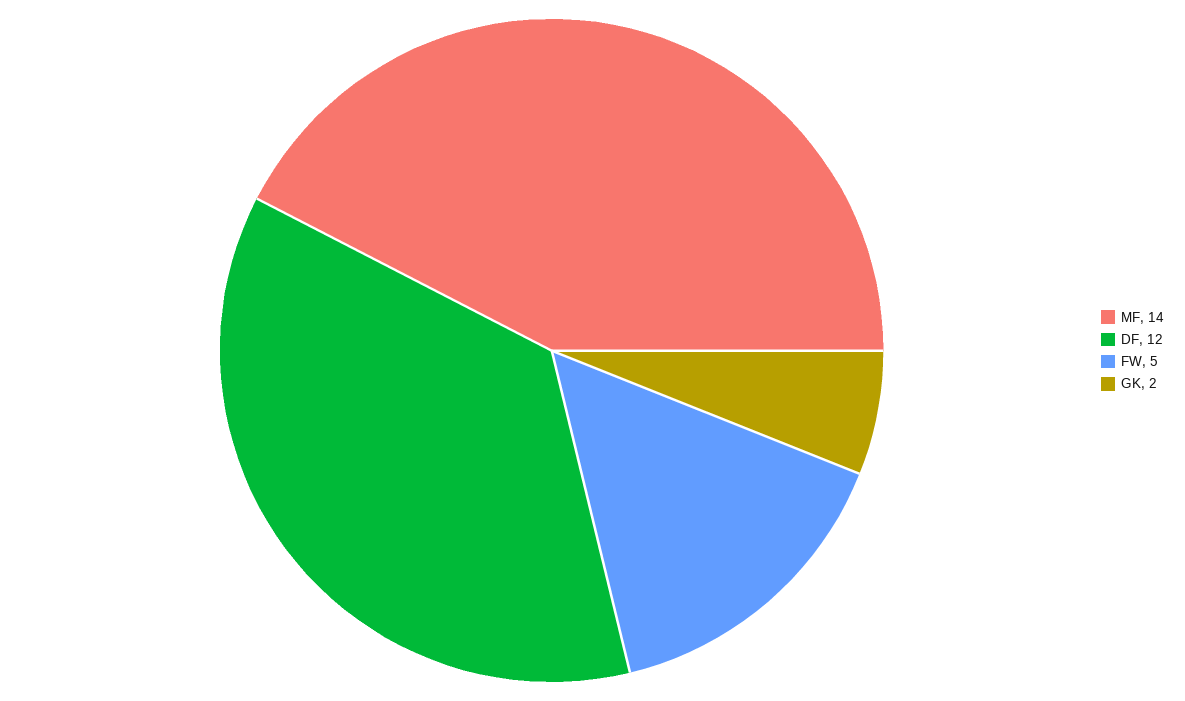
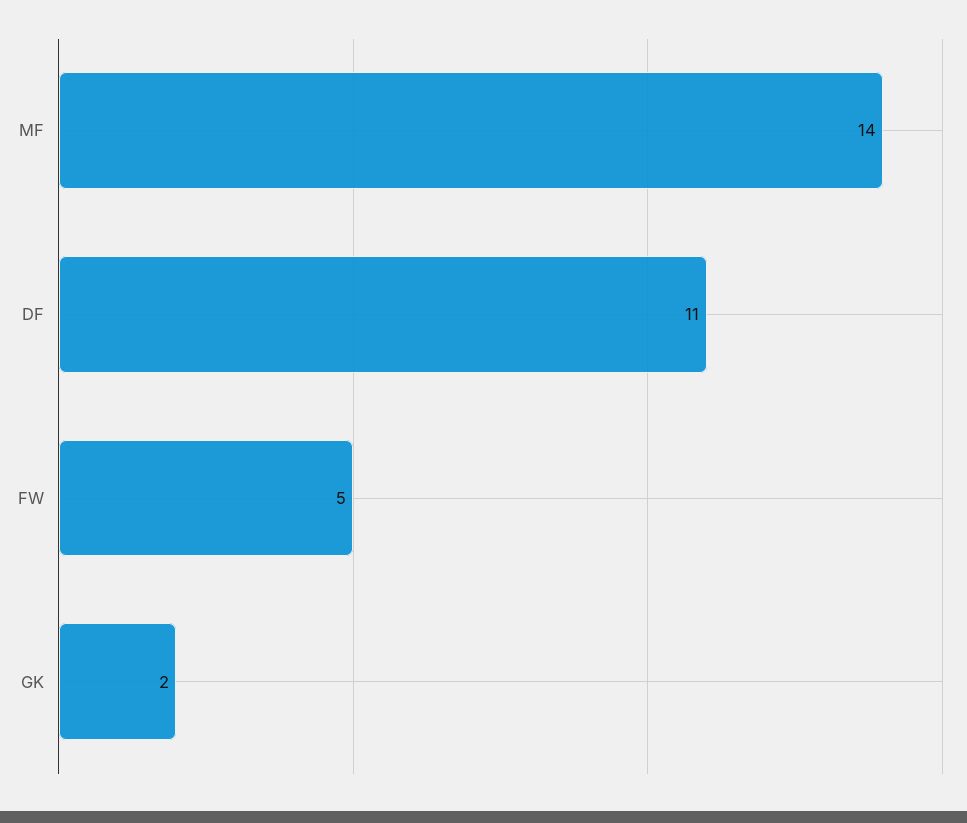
DF: 12 -> 11

